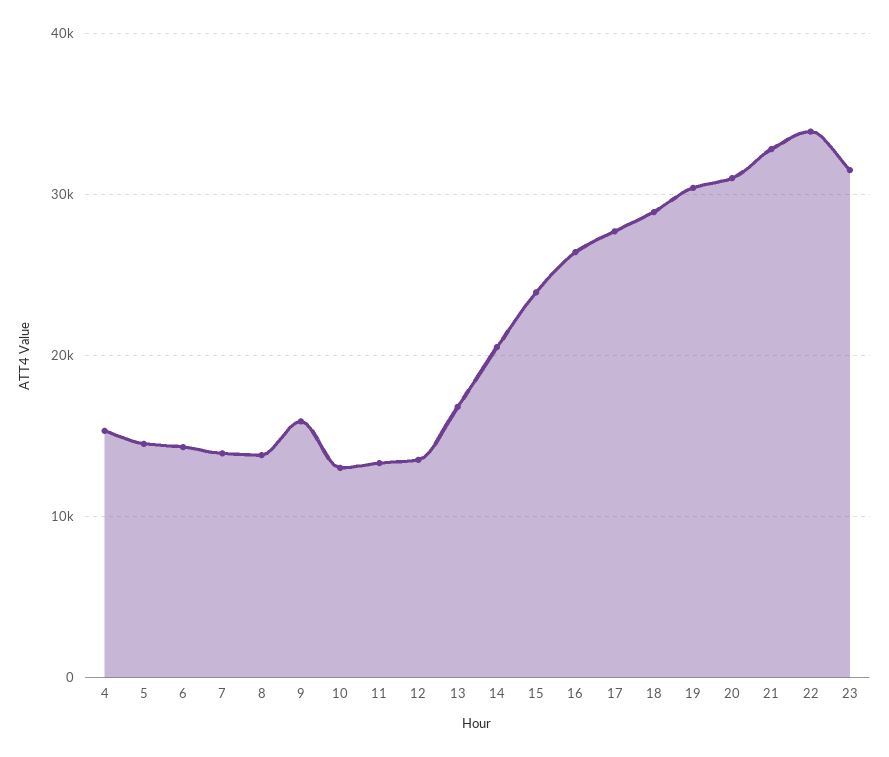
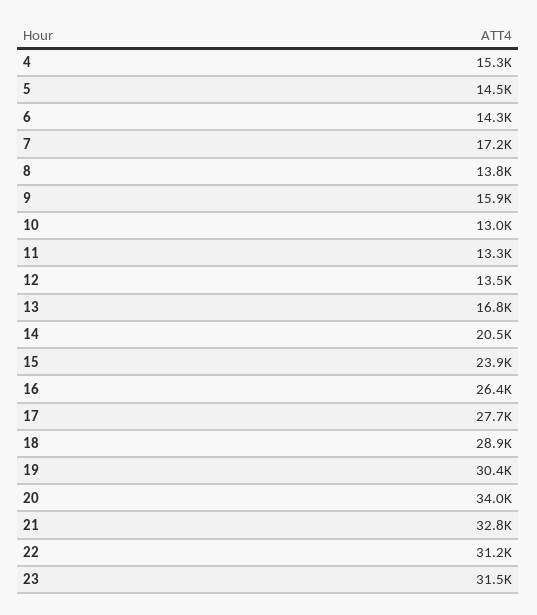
7: 14000 -> 17200
20: 31000 -> 34000
22: 34000 -> 31200

